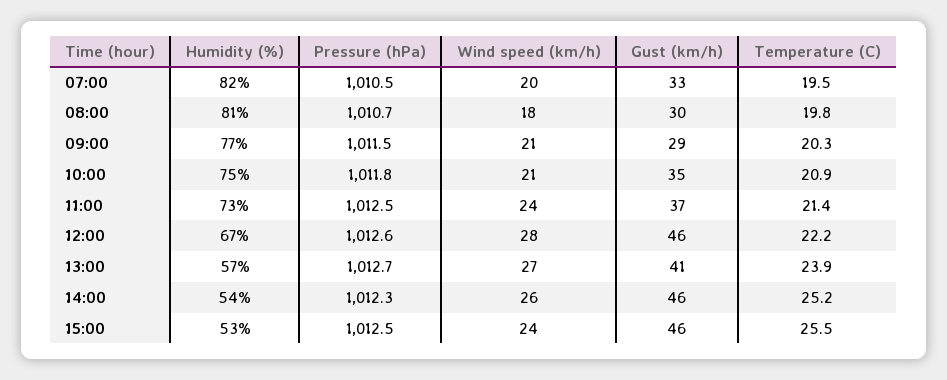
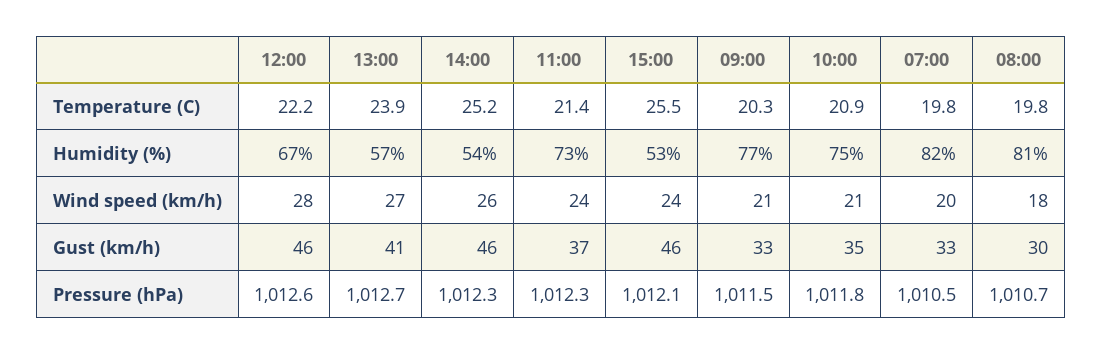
Temperature (C), 07:00: 19.5 -> 19.8
Gust (km/h), 09:00: 29 -> 33
Pressure (hPa), 11:00: 1012.5 -> 1012.3
Pressure (hPa), 15:00: 1012.5 -> 1012.1

